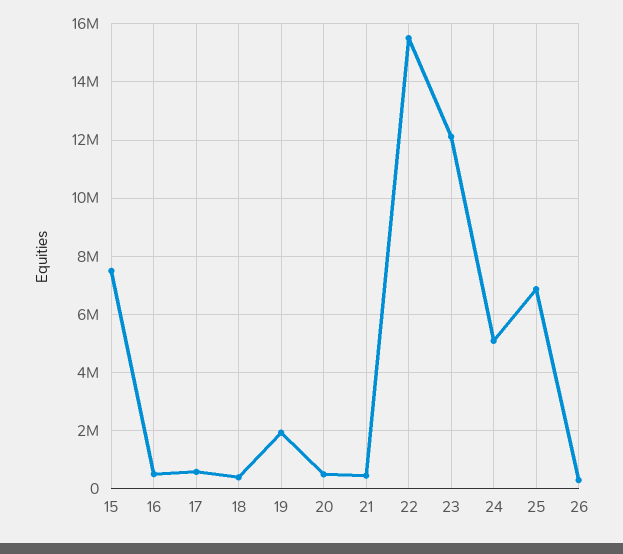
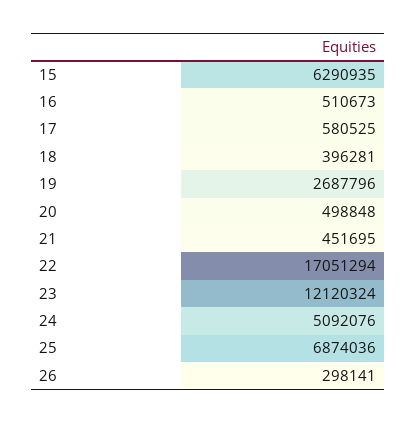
15: 7500000 -> 6290935
19: 2000000 -> 2687796
22: 15500000 -> 17051294

